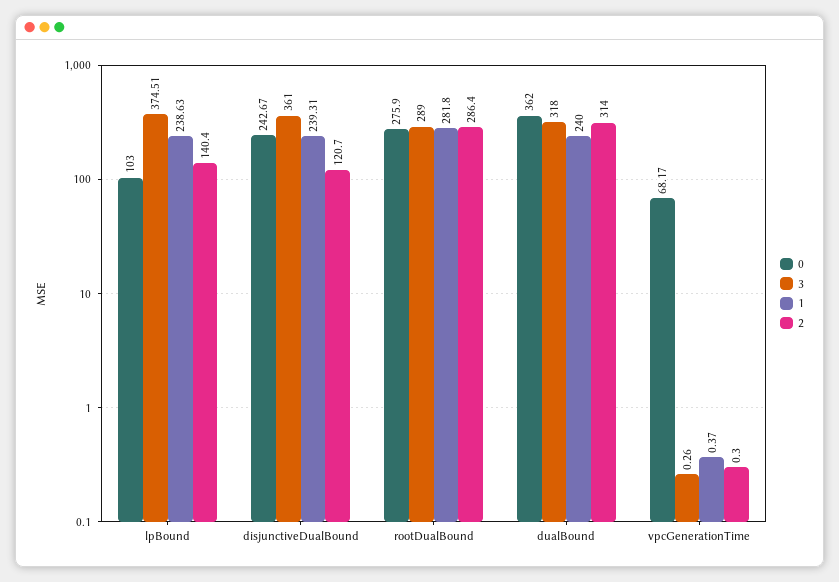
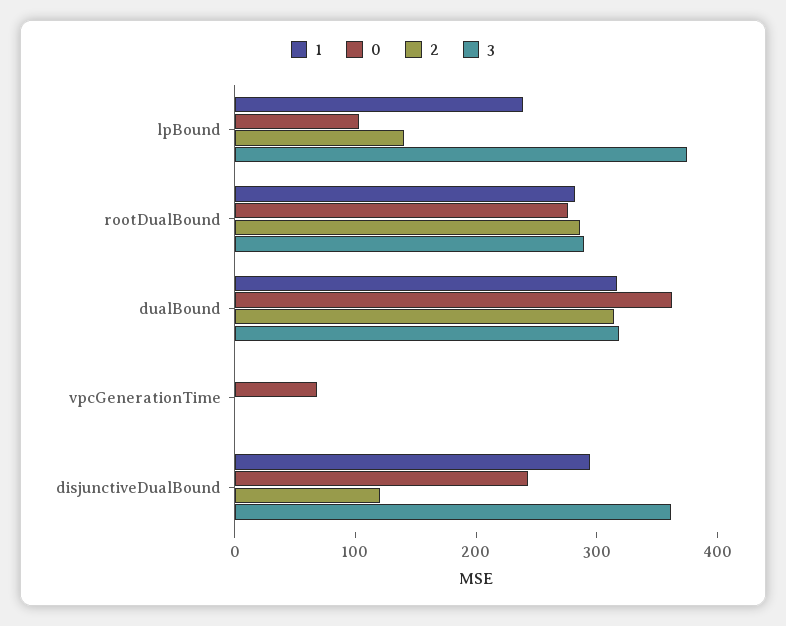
1, disjunctiveDualBound: 239.31 -> 300
1, dualBound: 240 -> 320

